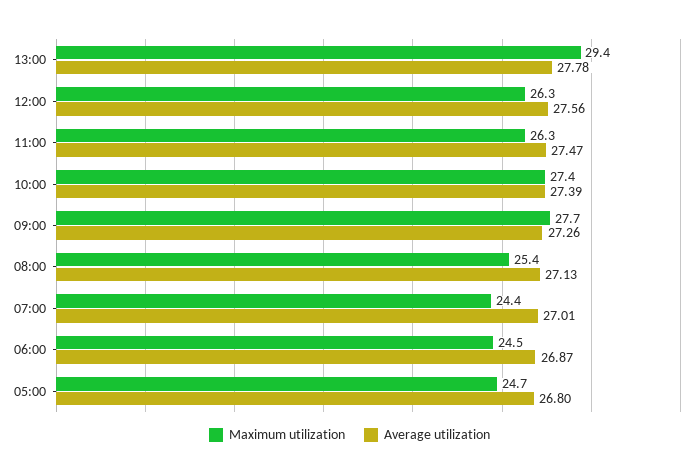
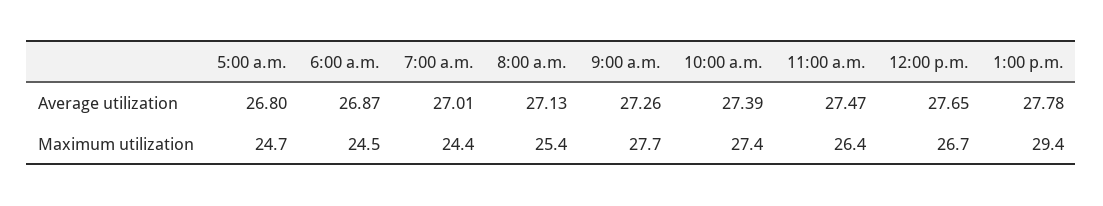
Maximum utilization, 12:00: 26.3 -> 26.7
Average utilization, 12:00: 27.56 -> 27.65
Maximum utilization, 11:00: 26.3 -> 26.4

